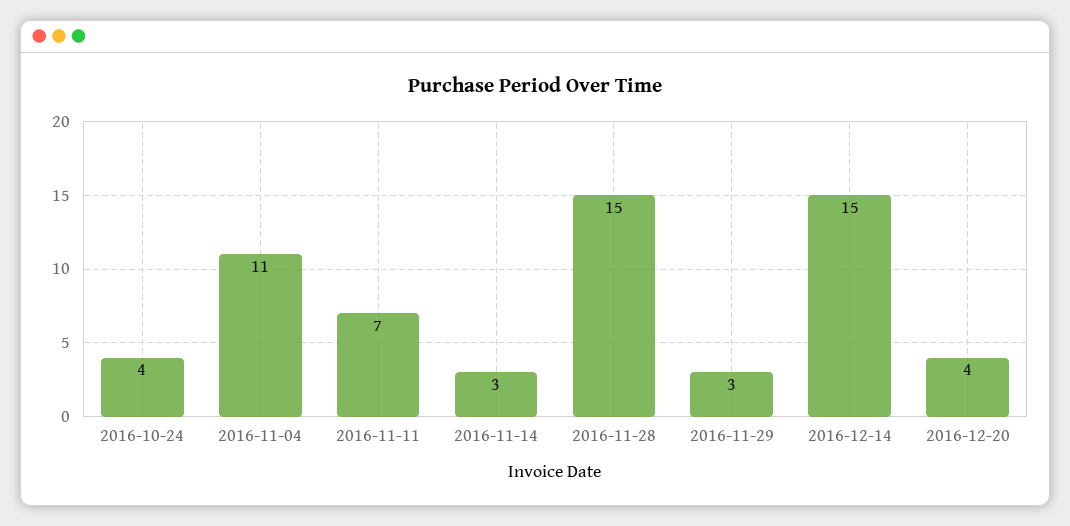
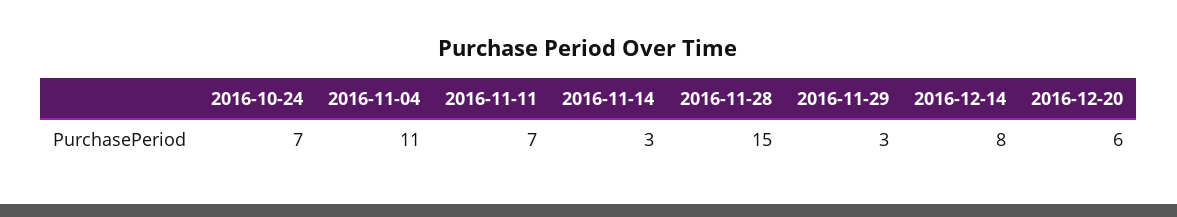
2016-10-24: 4 -> 7
2016-12-14: 15 -> 8
2016-12-20: 4 -> 6

